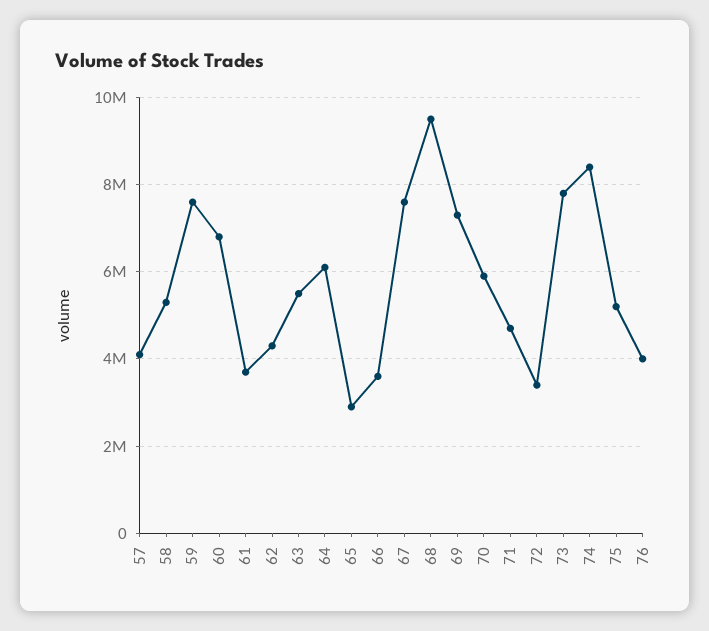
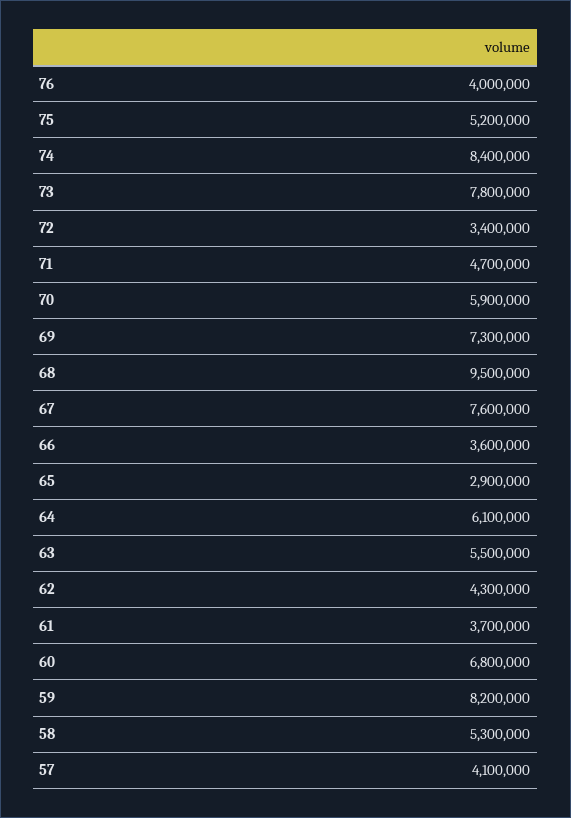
59: 7600000 -> 8200000

